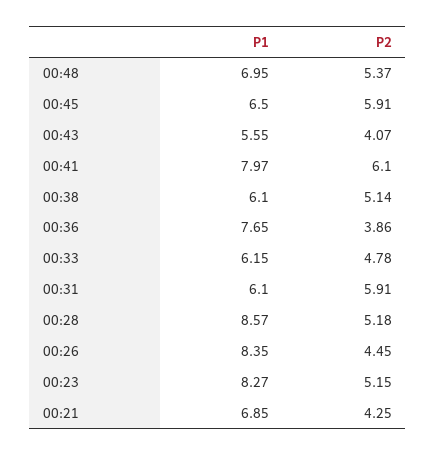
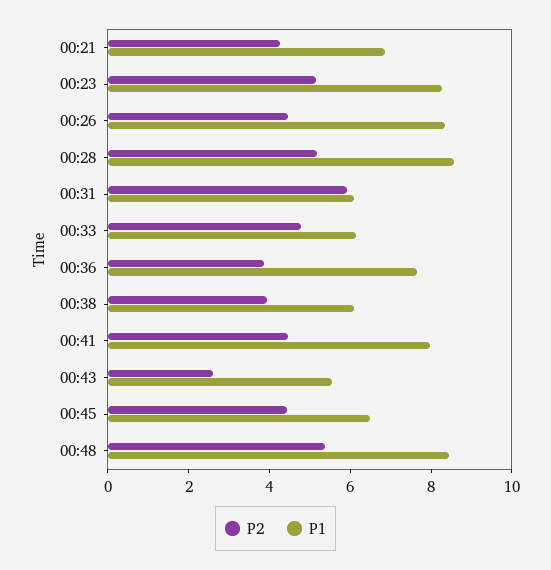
P1, 00:48: 6.95 -> 8.5
P2, 00:45: 5.91 -> 4.5
P2, 00:43: 4.07 -> 2.5
P2, 00:41: 6.1 -> 4.5
P2, 00:38: 5.14 -> 4

